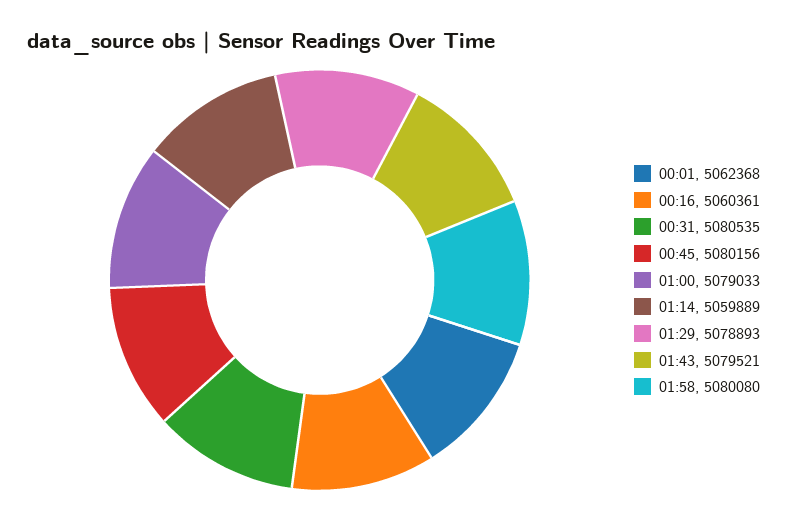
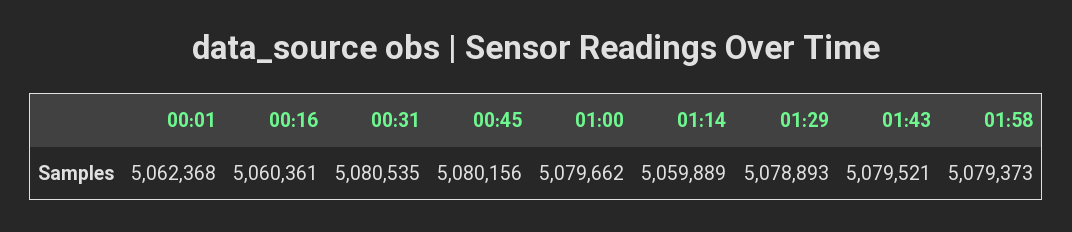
01:00: 5079033 -> 5079662
01:58: 5080080 -> 5079373

